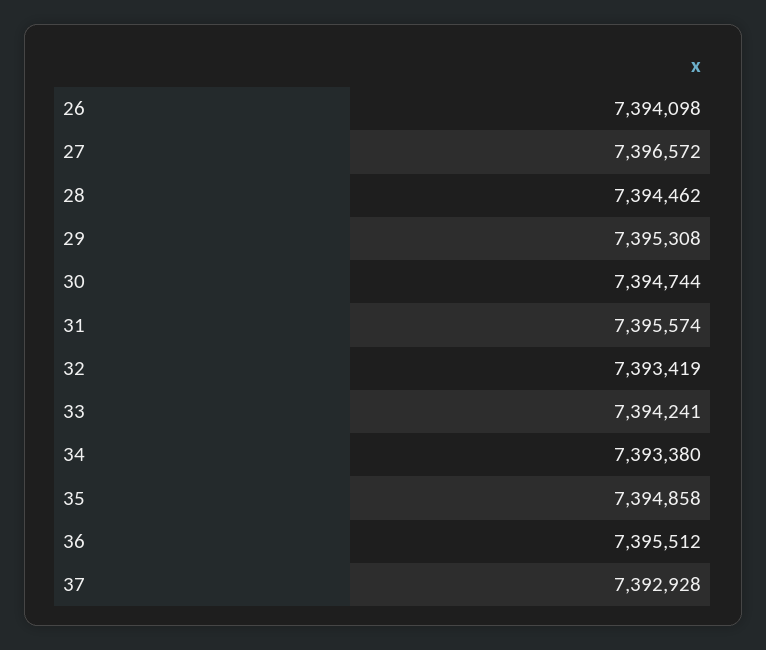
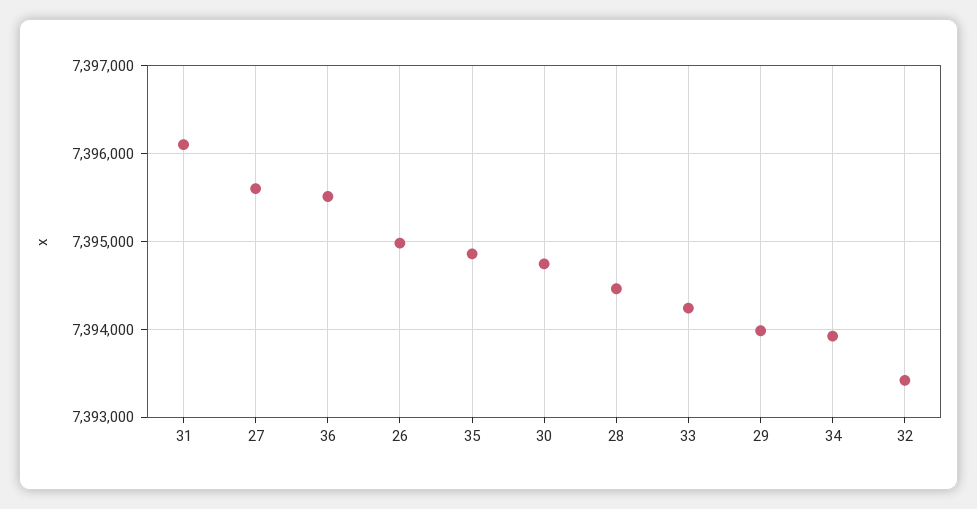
26: 7394098 -> 7395000
27: 7396572 -> 7395600
29: 7395308 -> 7394000
31: 7395574 -> 7396100
34: 7393380 -> 7393900
37: 7392928 -> none

